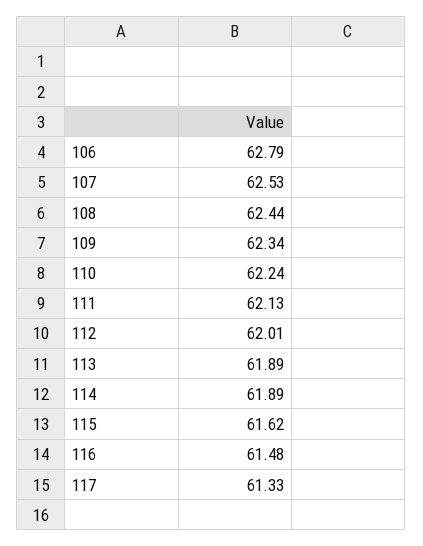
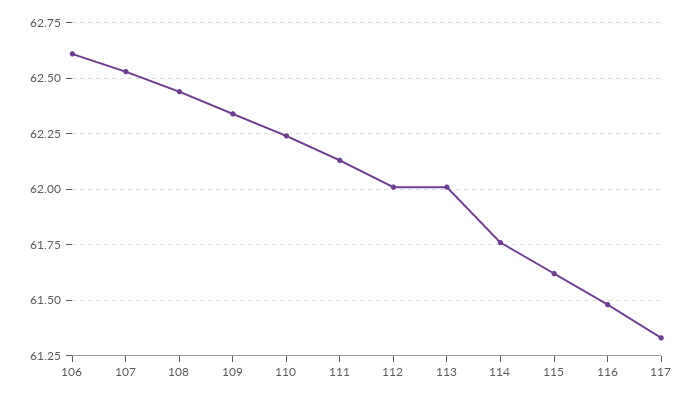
106: 62.79 -> 62.6
113: 61.89 -> 62
114: 61.89 -> 61.75

